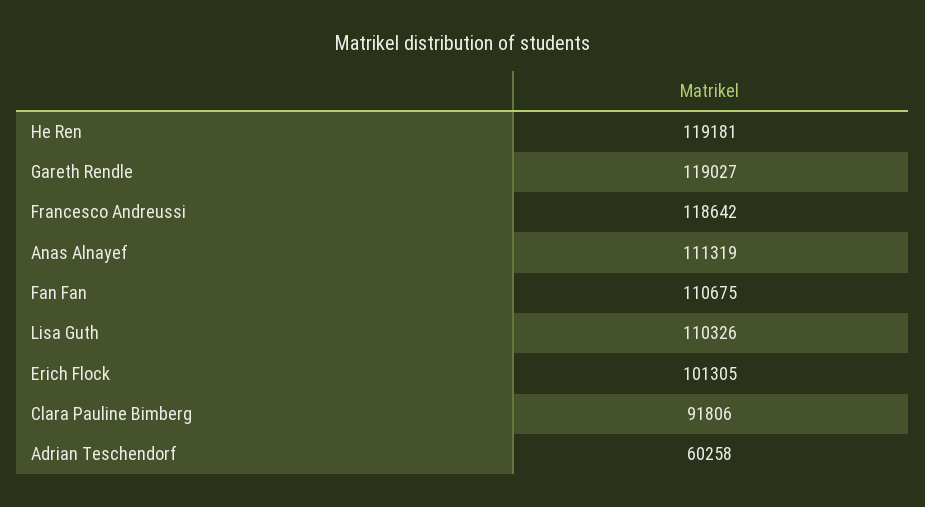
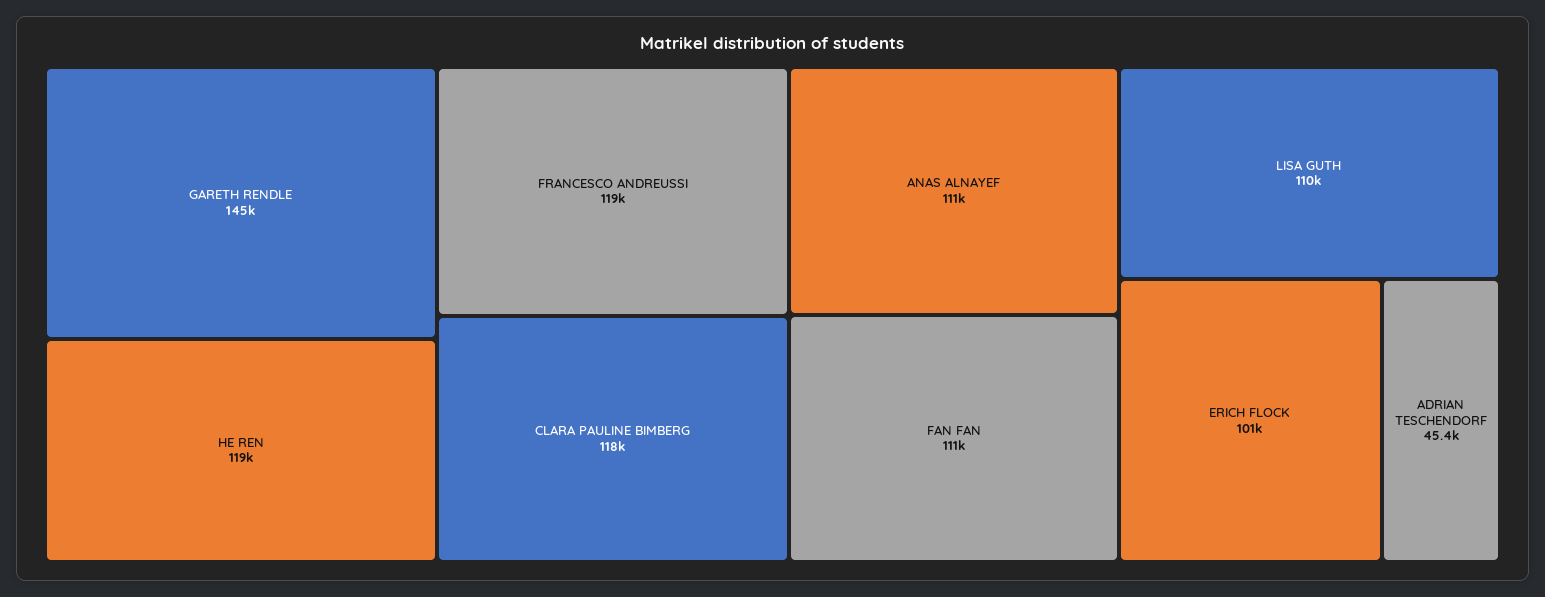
Gareth Rendle: 119027 -> 145000
Clara Pauline Bimberg: 91806 -> 118000
Adrian Teschendorf: 60258 -> 45400

